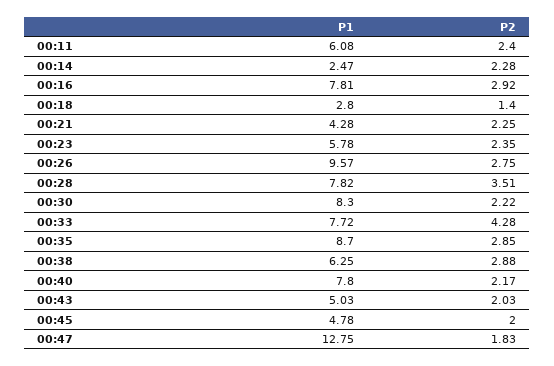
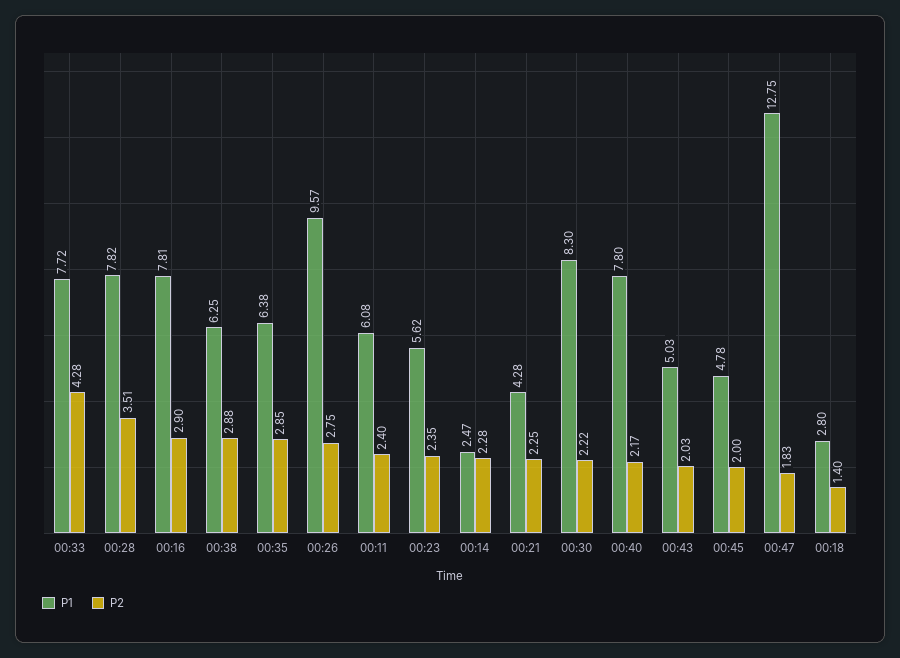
P2, 00:16: 2.92 -> 2.9
P1, 00:23: 5.78 -> 5.62
P1, 00:35: 8.7 -> 6.38

